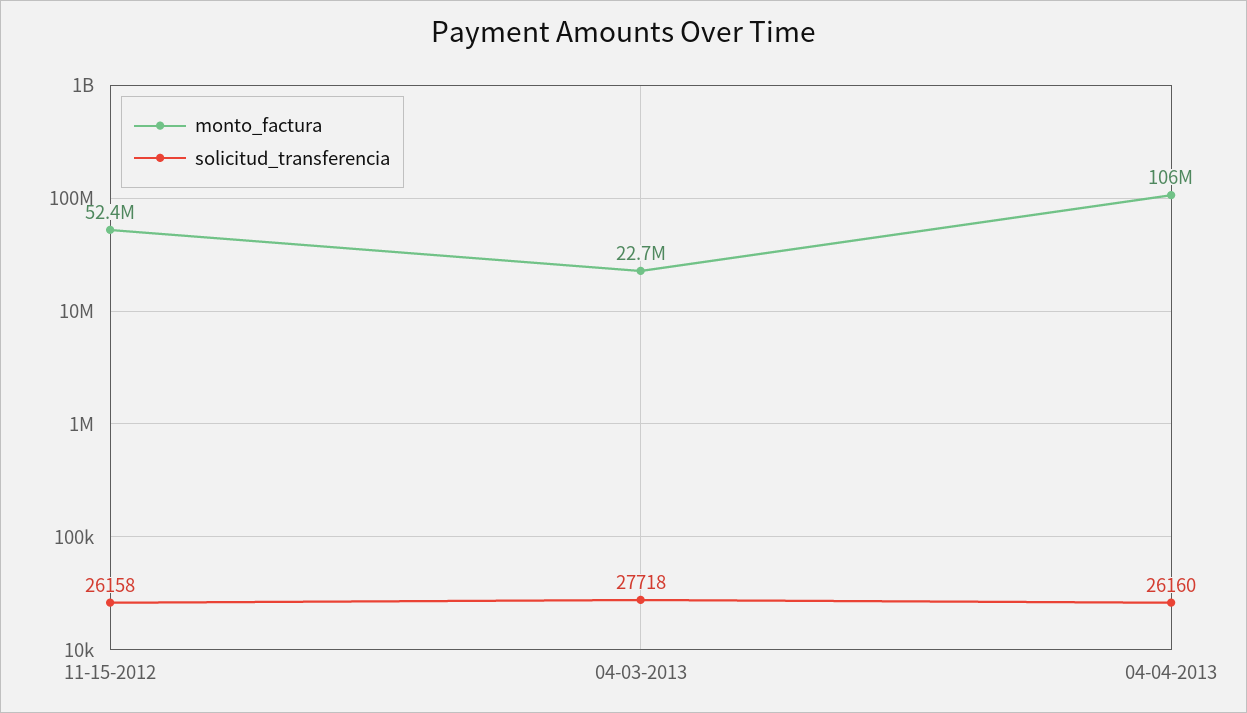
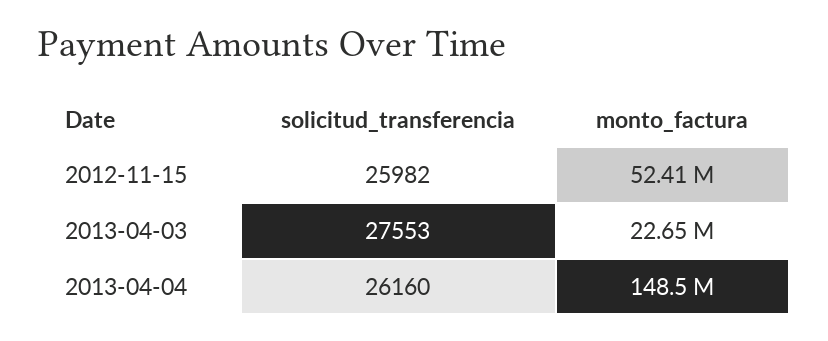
solicitud_transferencia, 11-15-2012: 26158 -> 25982
solicitud_transferencia, 04-03-2013: 27718 -> 27553
monto_factura, 04-04-2013: 106000000 -> 148500000

